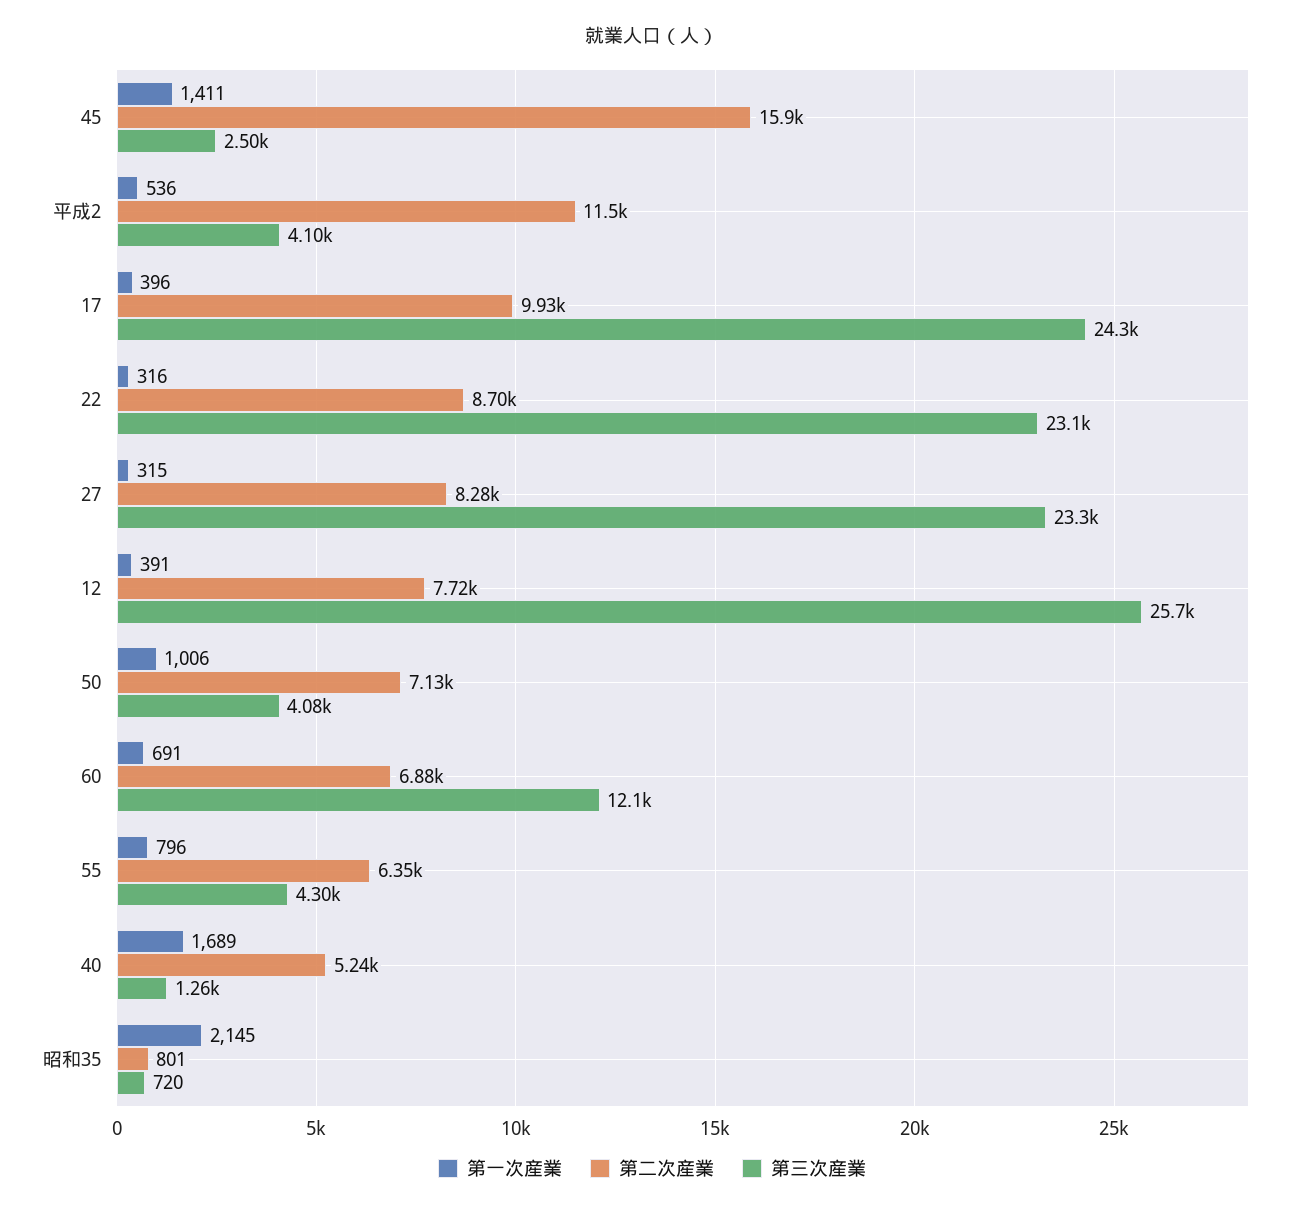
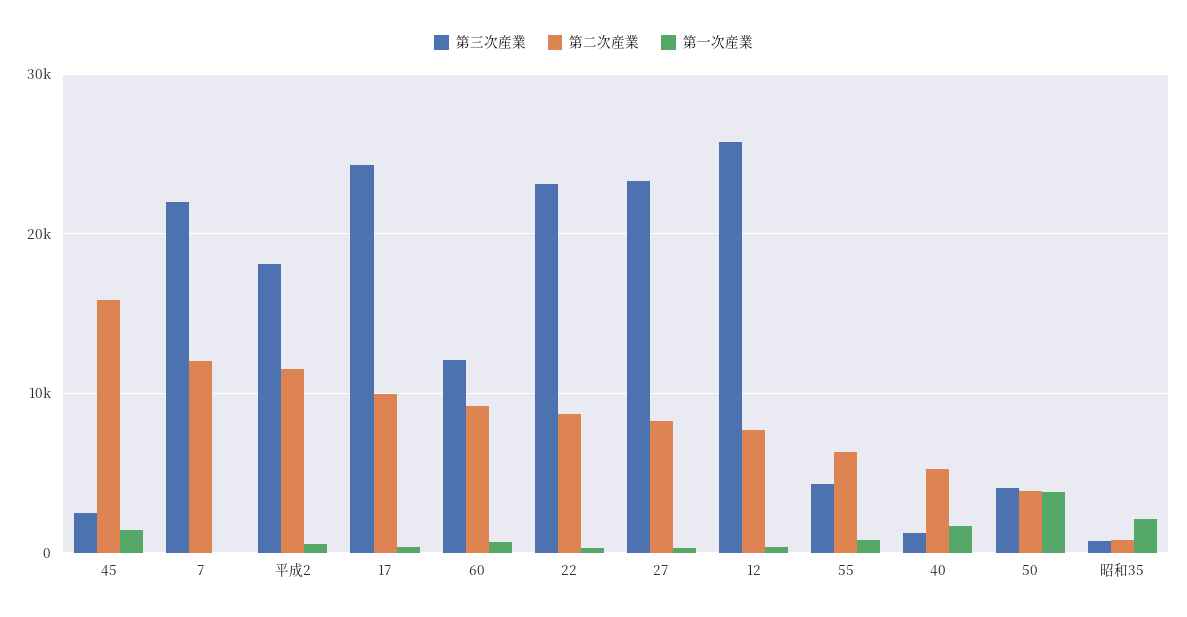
第三次産業, 平成2: 4100 -> 18000
第一次産業, 50: 1006 -> 4000
第二次産業, 50: 7130 -> 4000
第二次産業, 60: 6880 -> 9000
第三次産業, 7: none -> 22000
第二次産業, 7: none -> 12000
第一次産業, 7: none -> 0

